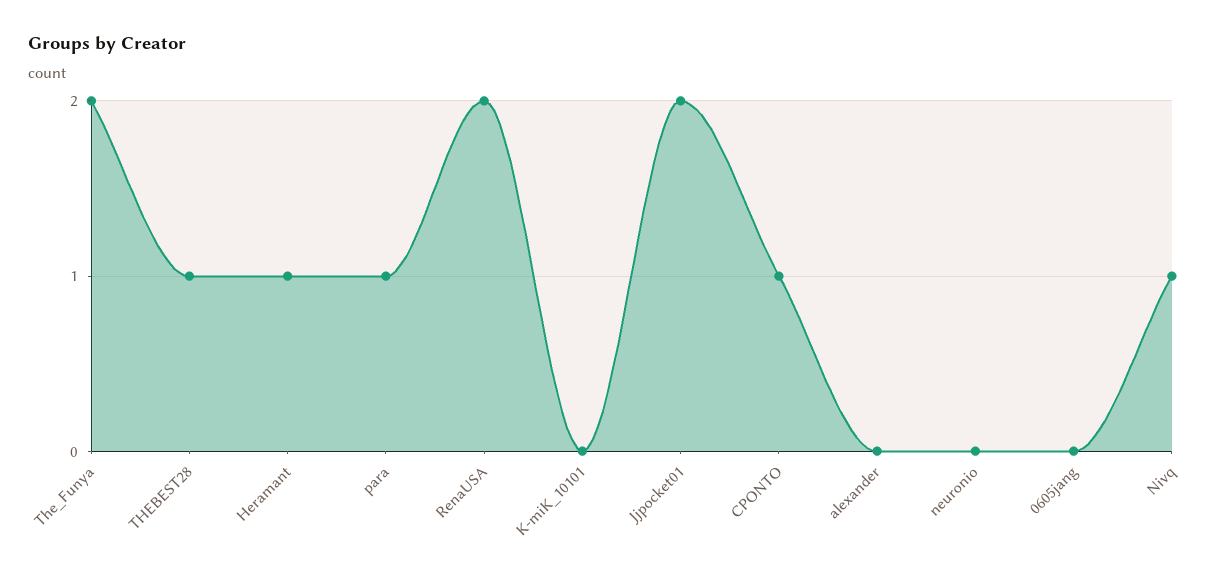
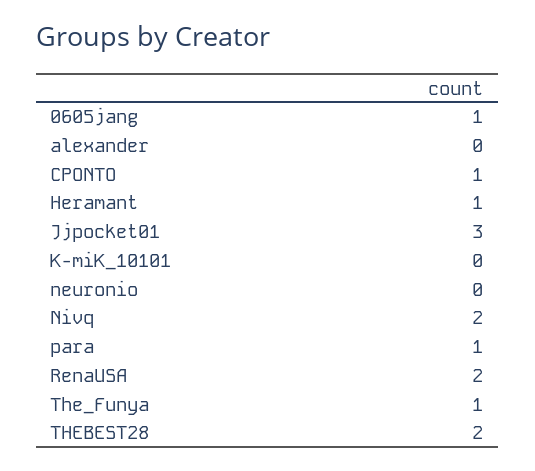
The_Funya: 2 -> 1
THEBEST28: 1 -> 2
Jjpocket01: 2 -> 3
0605jang: 0 -> 1
Nivq: 1 -> 2

